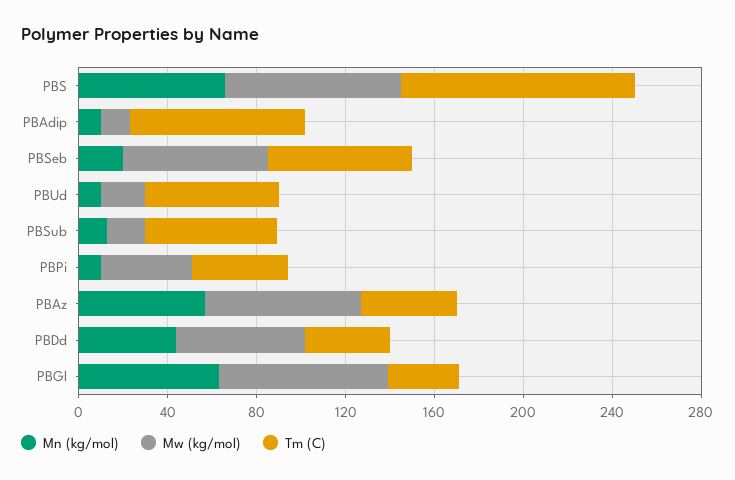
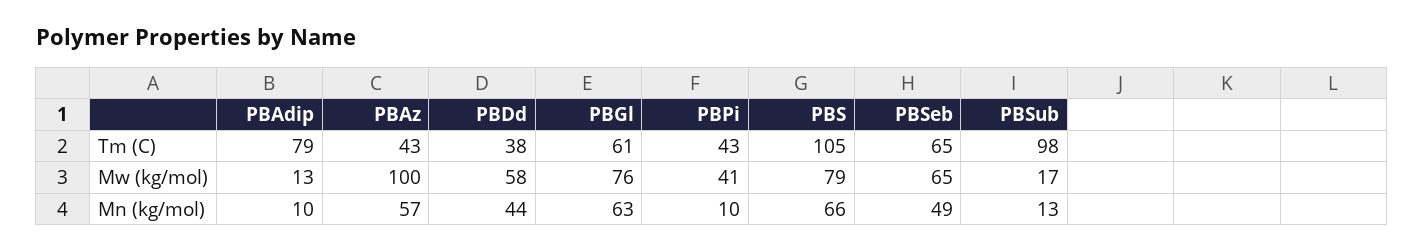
Mn (kg/mol), PBSeb: 20 -> 49
Mn (kg/mol), PBUd: 10 -> none
Mw (kg/mol), PBUd: 20 -> none
Tm (C), PBUd: 60 -> none
Tm (C), PBSub: 60 -> 98
Mw (kg/mol), PBAz: 70 -> 100
Tm (C), PBGl: 30 -> 61

